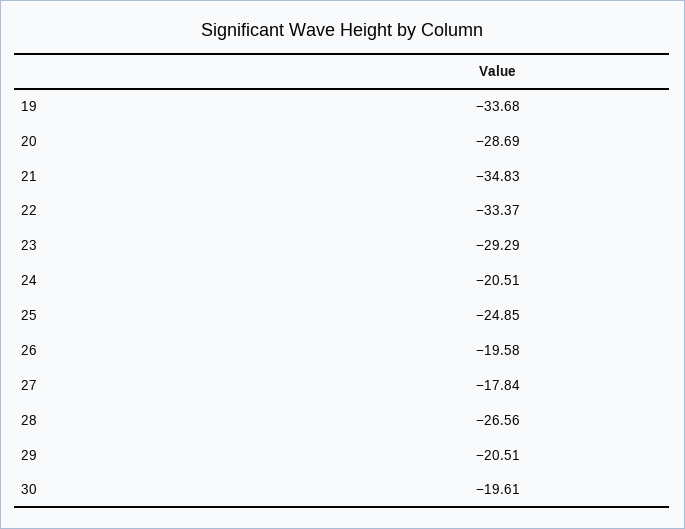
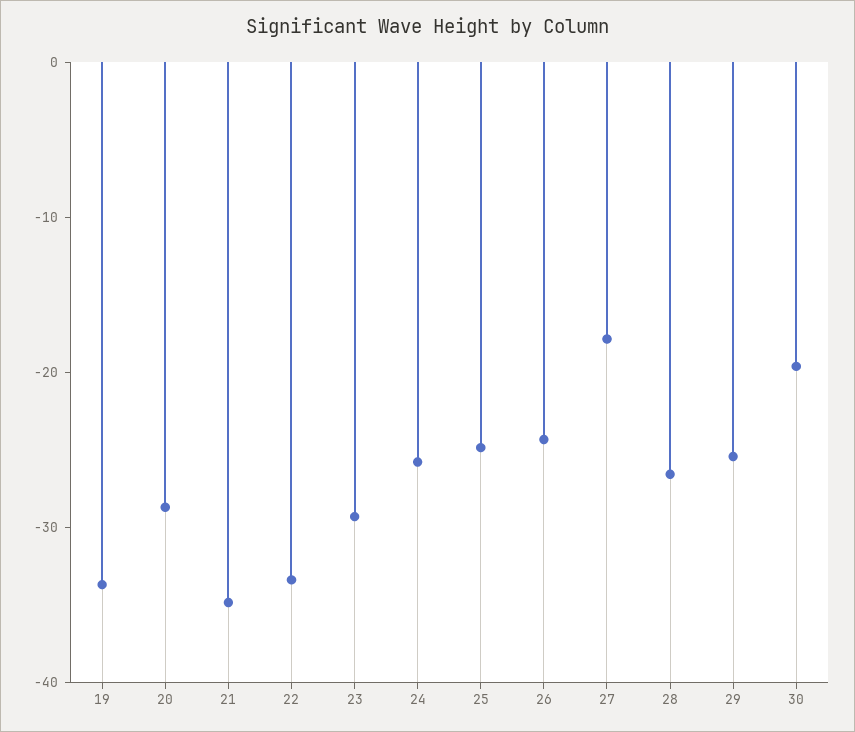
24: -20.51 -> -26
26: -19.58 -> -24
29: -20.51 -> -26

